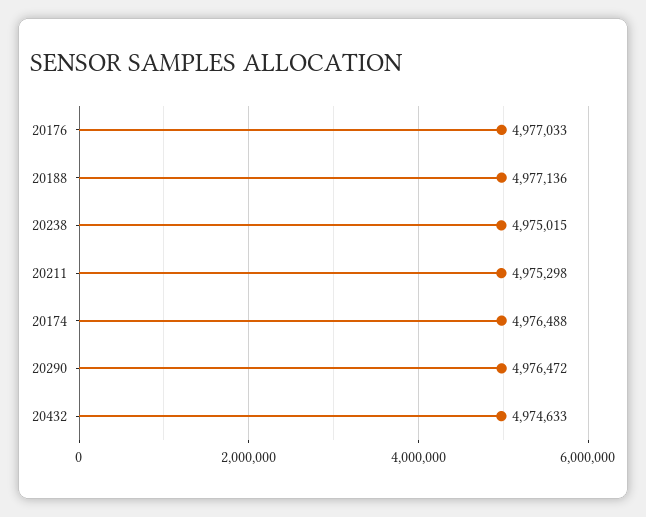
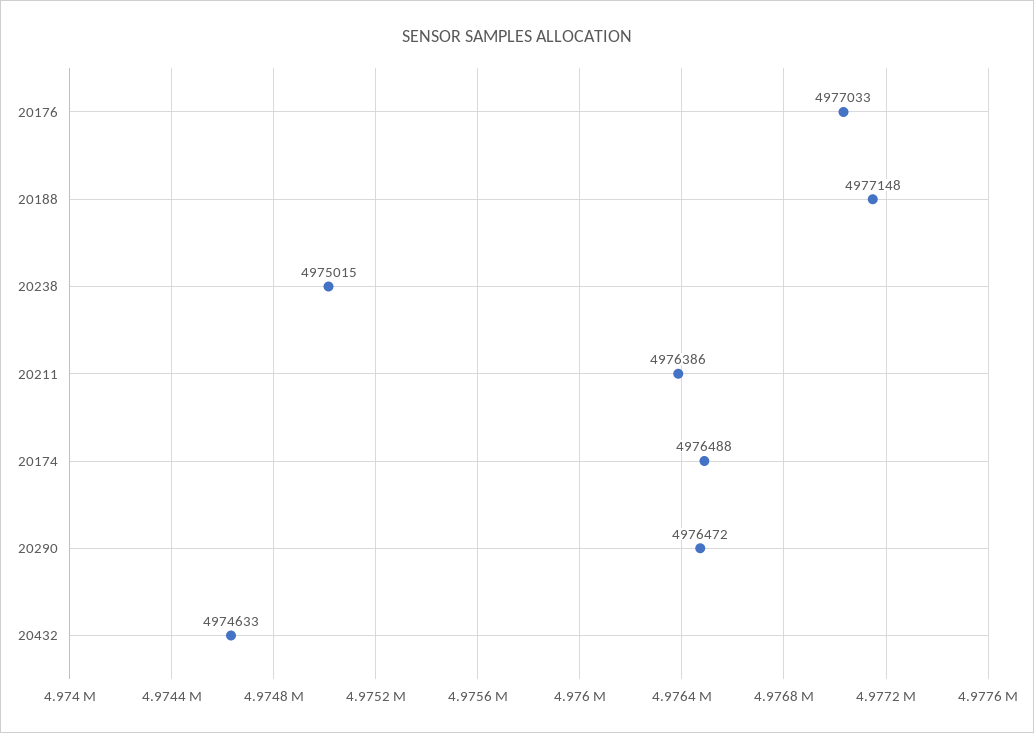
20188: 4977136 -> 4977148
20211: 4975298 -> 4976386

